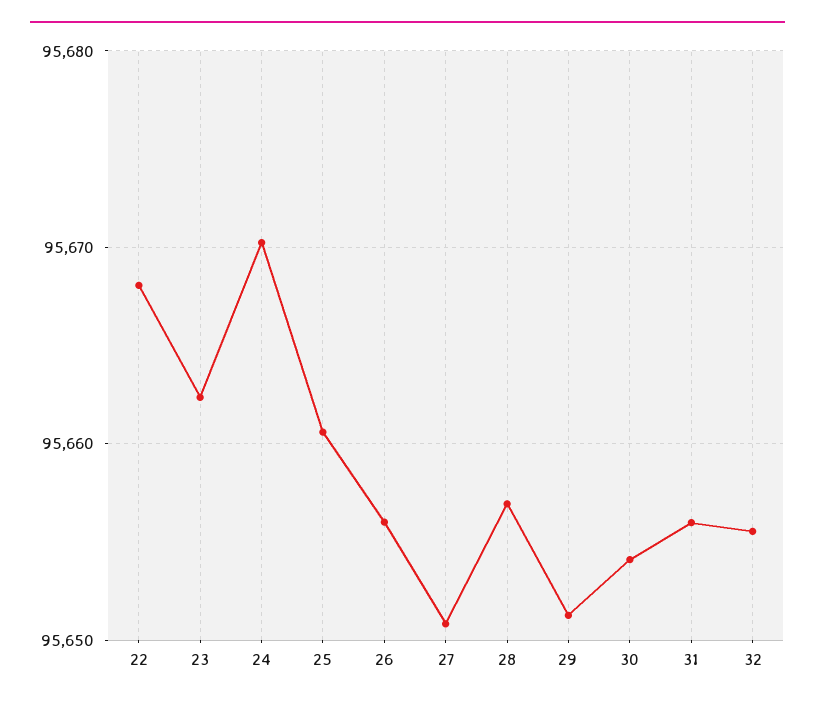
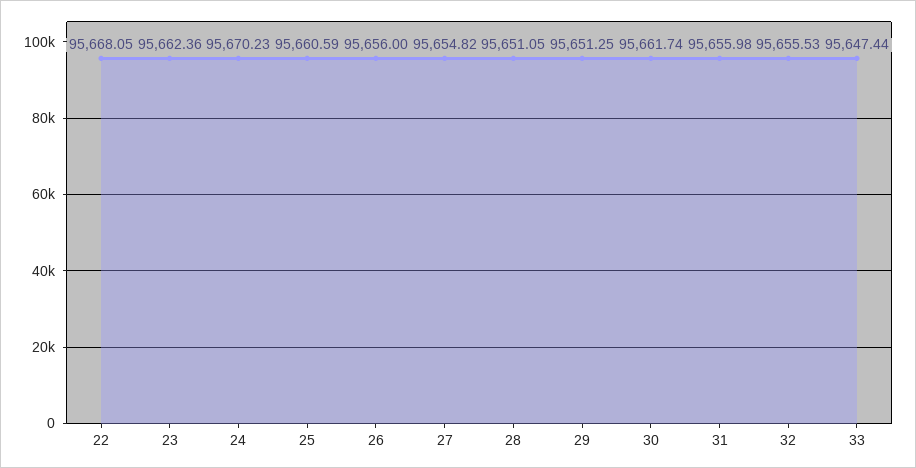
27: 95651 -> 95654.82
28: 95657 -> 95651.05
30: 95654 -> 95661.74
33: none -> 95647.44

